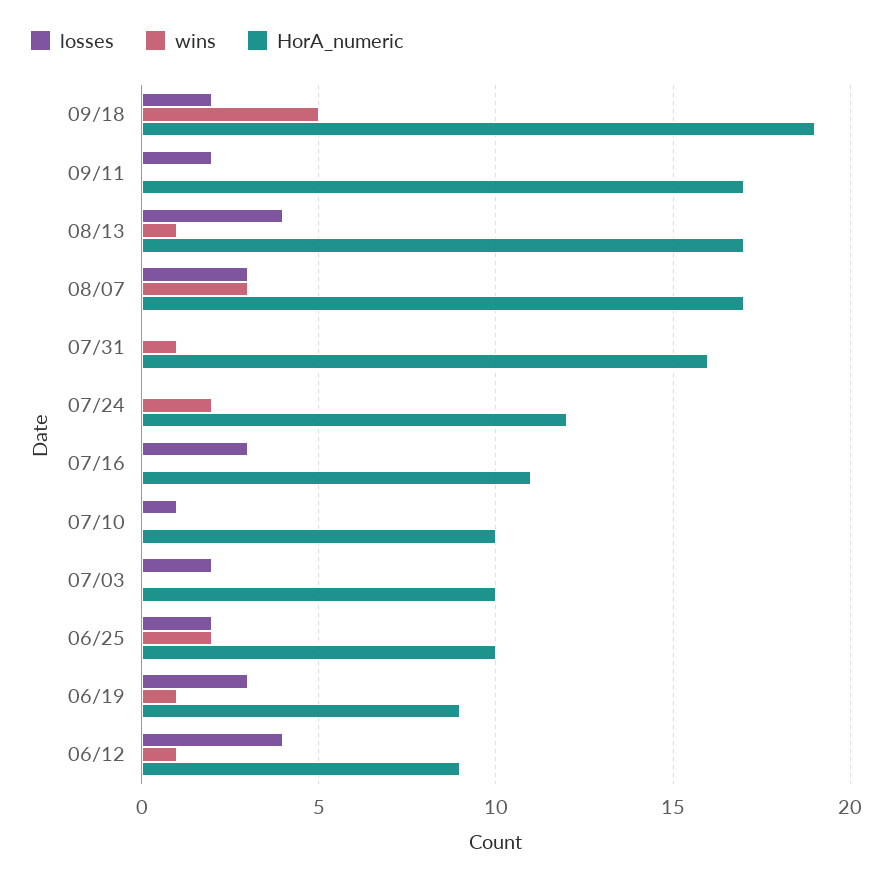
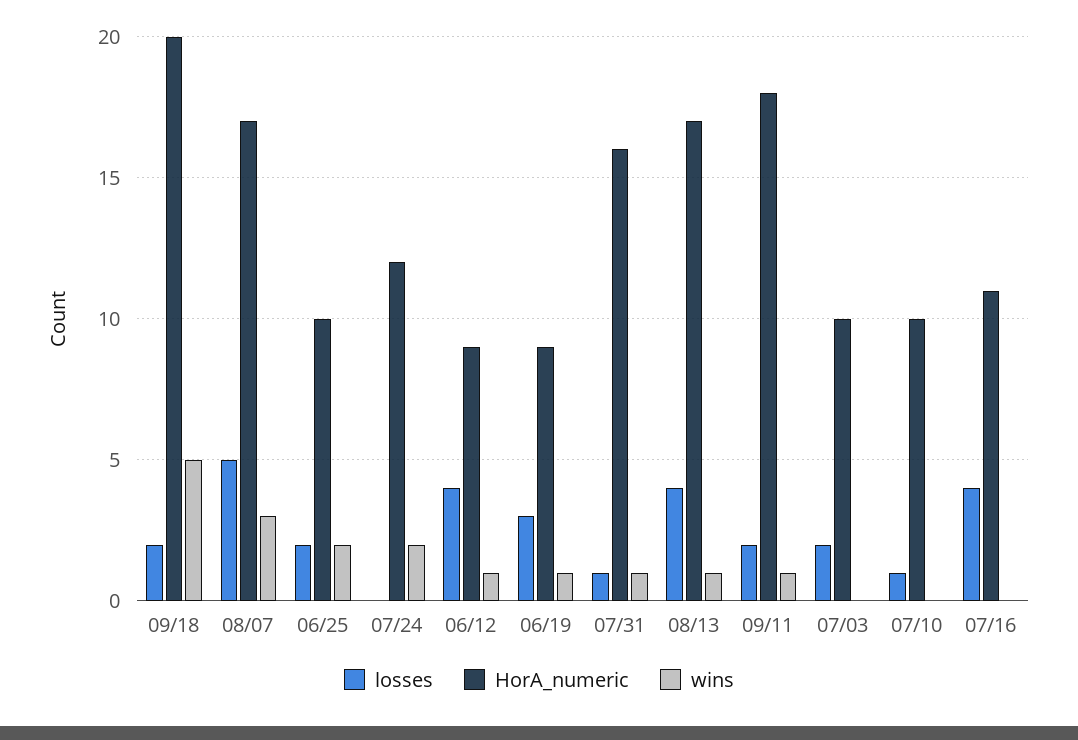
HorA_numeric, 09/18: 19 -> 20
wins, 09/11: 0 -> 1
HorA_numeric, 09/11: 17 -> 18
losses, 08/07: 3 -> 5
losses, 07/31: 0 -> 1
losses, 07/16: 3 -> 4

